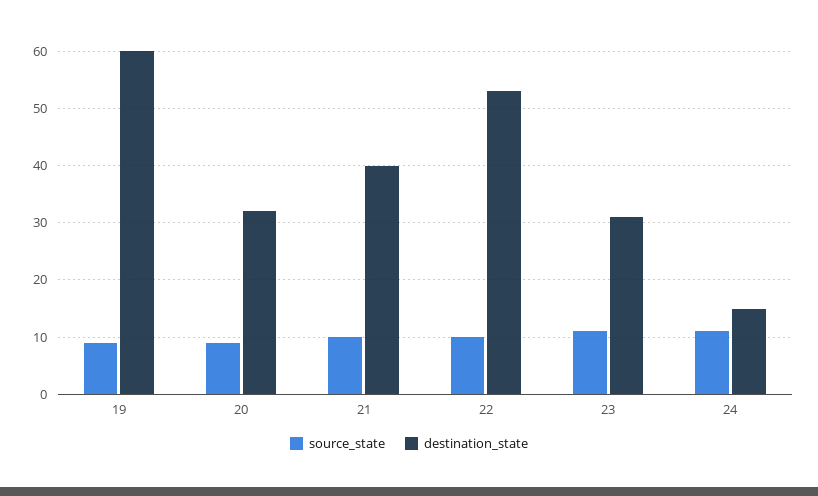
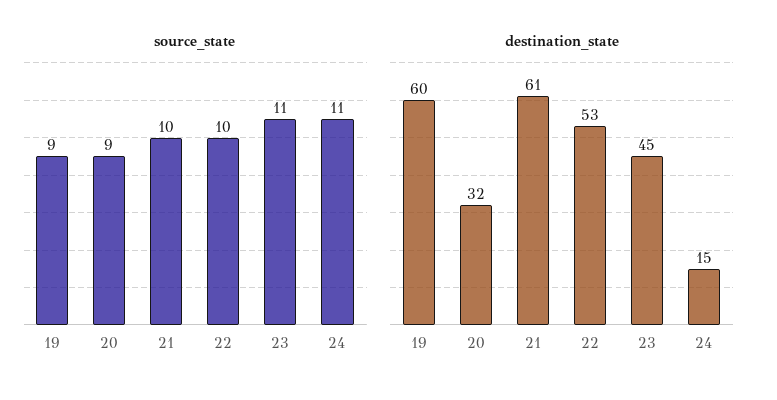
destination_state, 21: 40 -> 61
destination_state, 23: 30 -> 45

